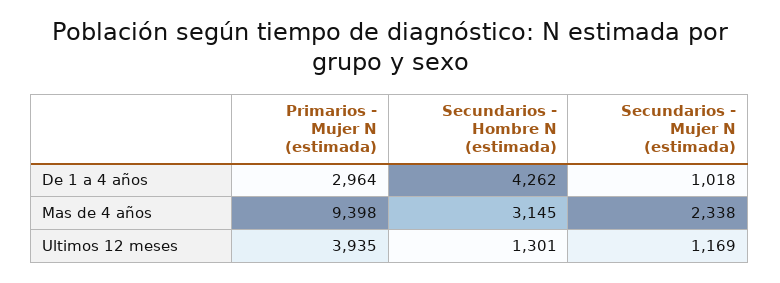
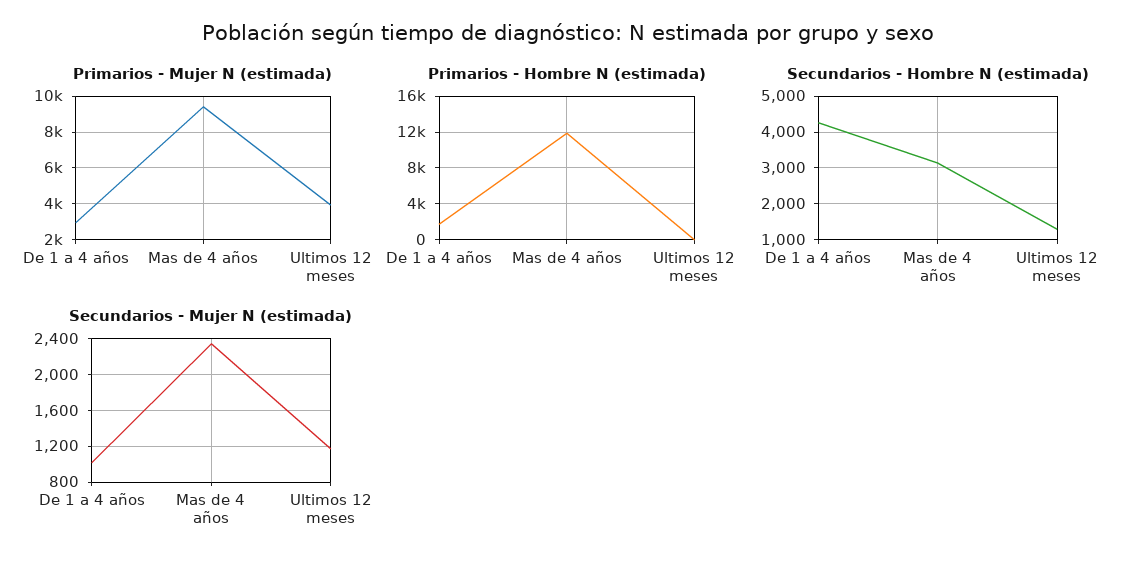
Primarios - Hombre N (estimada), De 1 a 4 años: none -> 2000
Primarios - Hombre N (estimada), Mas de 4 años: none -> 12000
Primarios - Hombre N (estimada), Ultimos 12 meses: none -> 0

